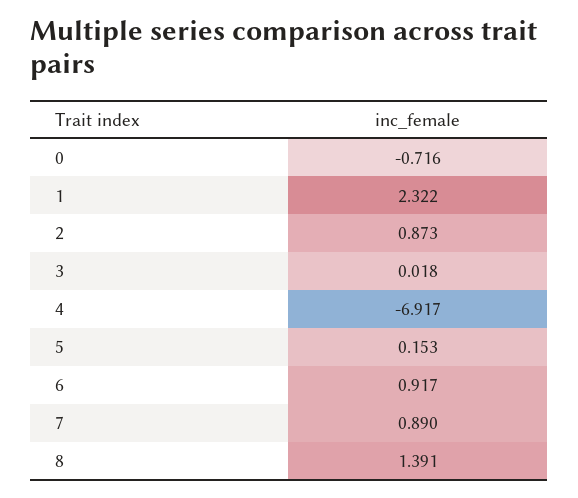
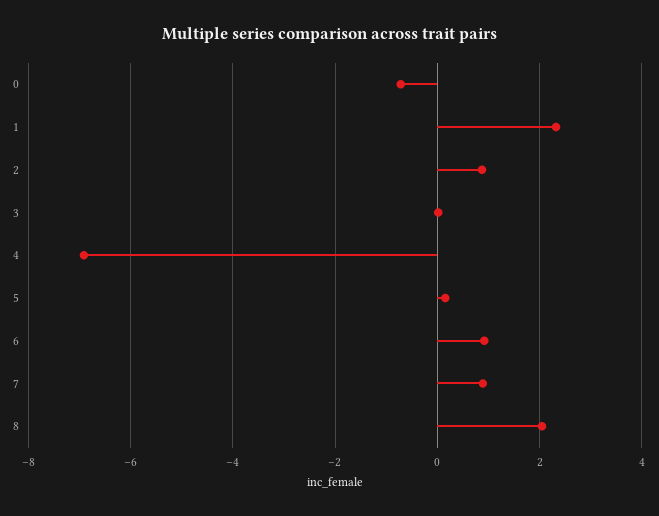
8: 1.391 -> 2

